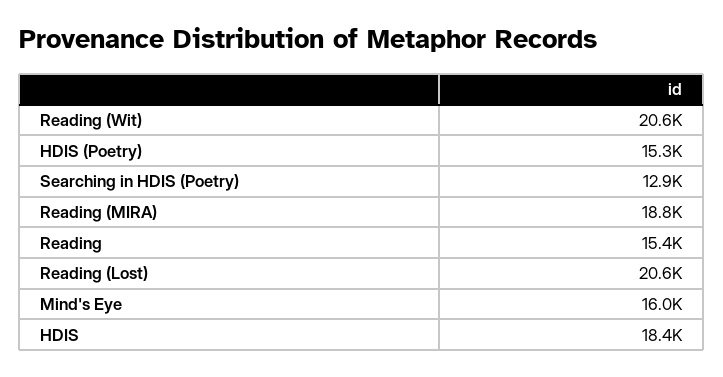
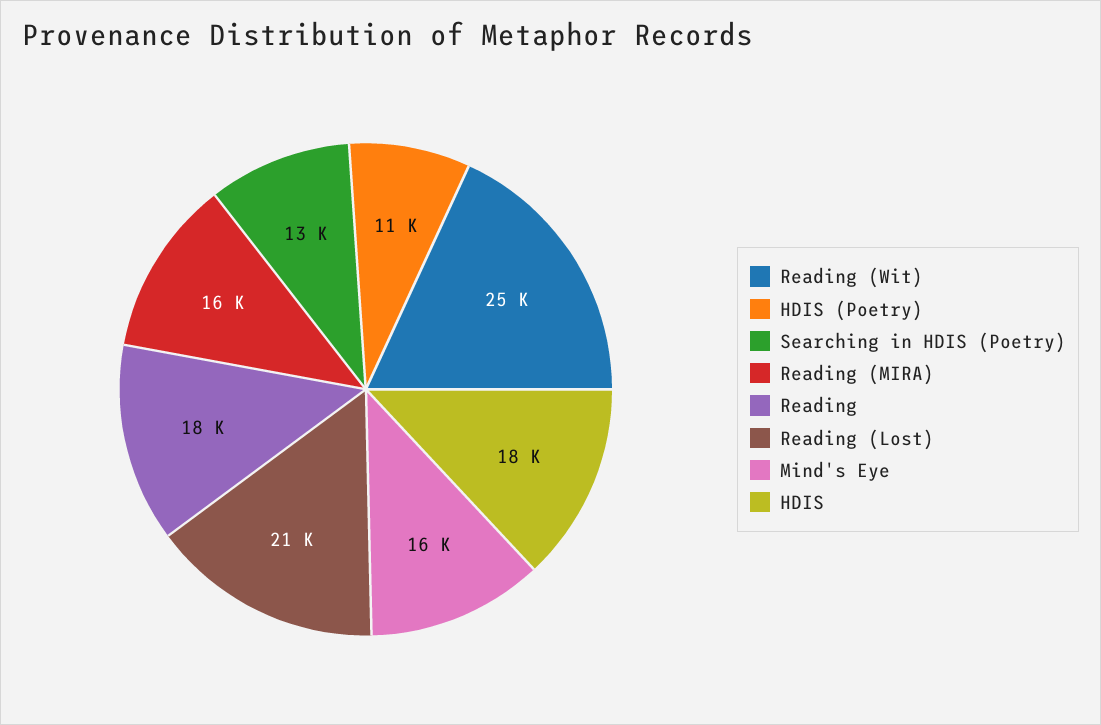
Reading (Wit): 20600 -> 25000
HDIS (Poetry): 15300 -> 11000
Reading (MIRA): 18800 -> 16000
Reading: 15400 -> 18000

